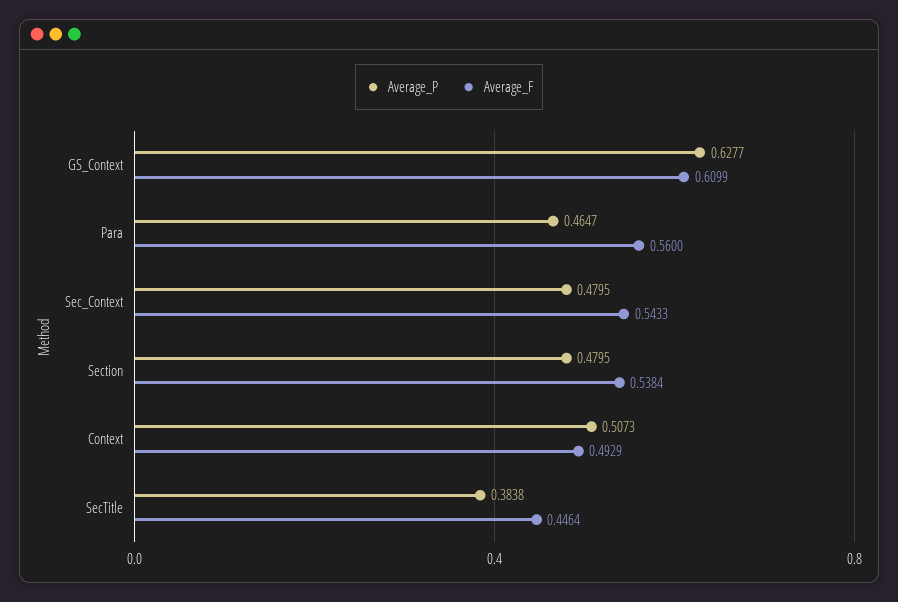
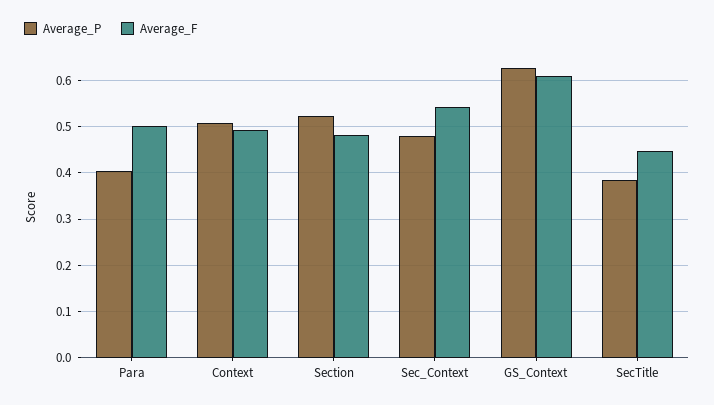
Average_P, Para: 0.4647 -> 0.4
Average_F, Para: 0.56 -> 0.5
Average_P, Section: 0.4795 -> 0.52
Average_F, Section: 0.5384 -> 0.48

